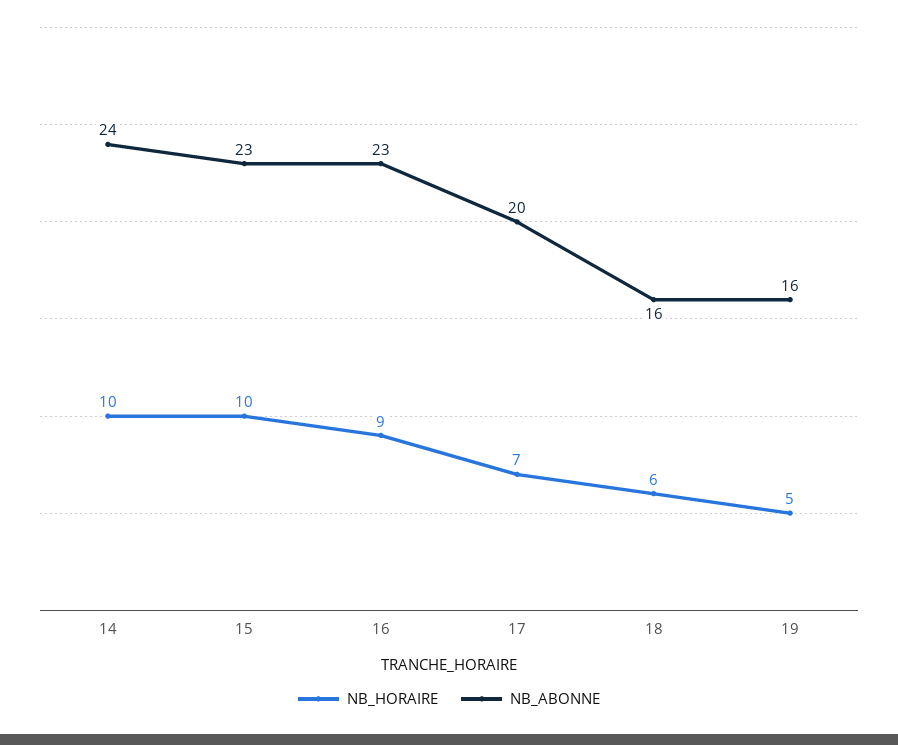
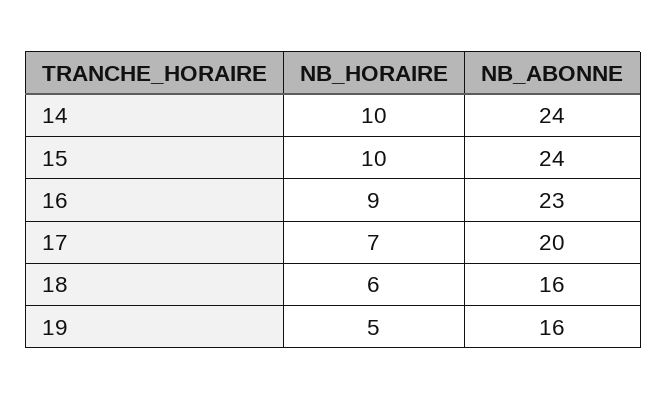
NB_ABONNE, 15: 23 -> 24

